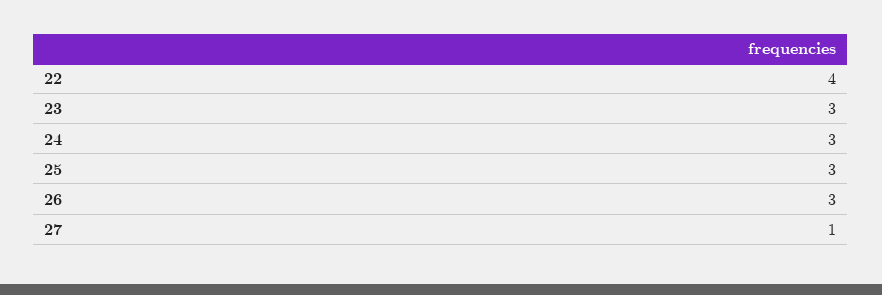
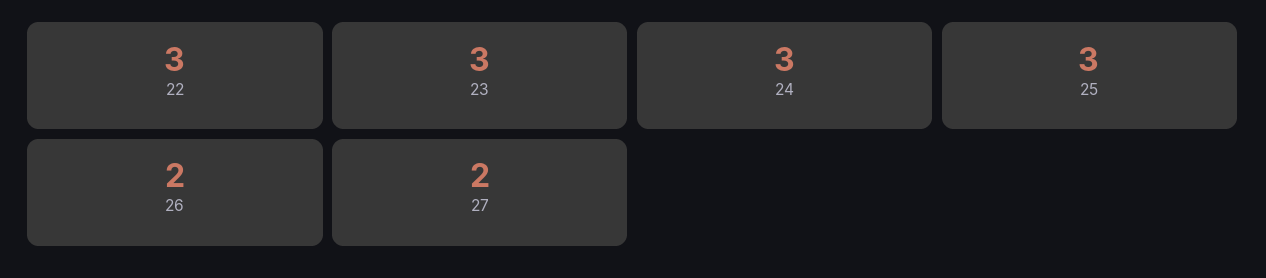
22: 4 -> 3
26: 3 -> 2
27: 1 -> 2

